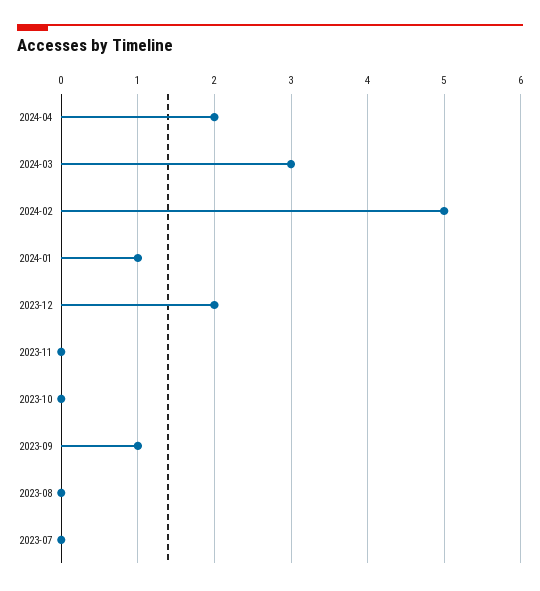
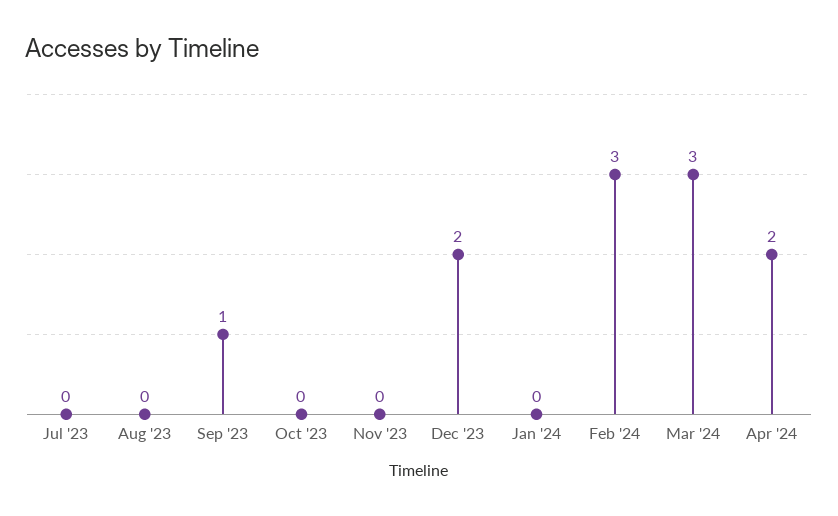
2024-02: 5 -> 3
2024-01: 1 -> 0

